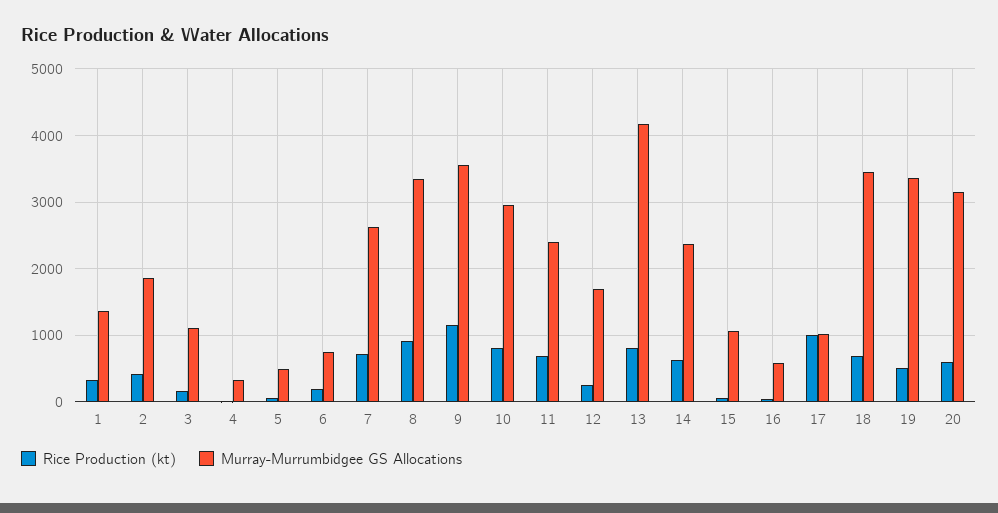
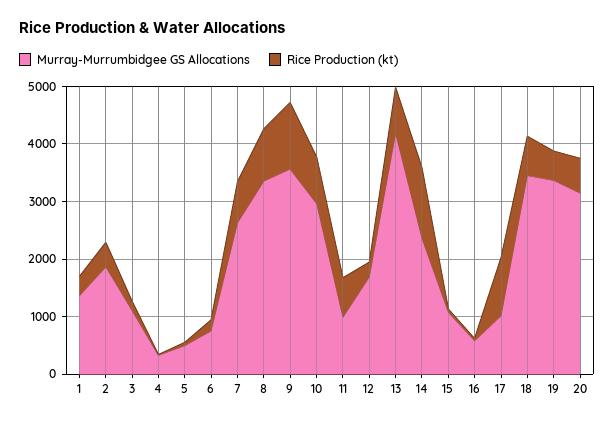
Murray-Murrumbidgee GS Allocations, 11: 2400 -> 1000
Rice Production (kt), 14: 600 -> 1200

